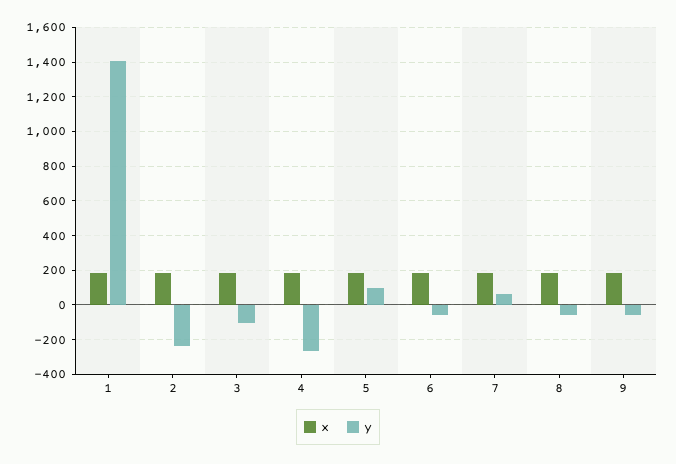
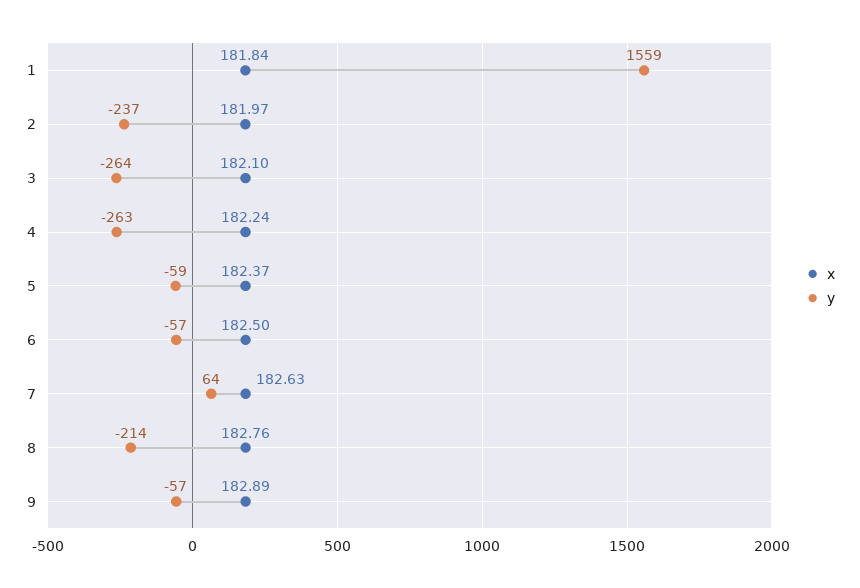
y, 1: 1400 -> 1559
y, 3: -100 -> -264
y, 5: 100 -> -59
y, 8: -50 -> -214

